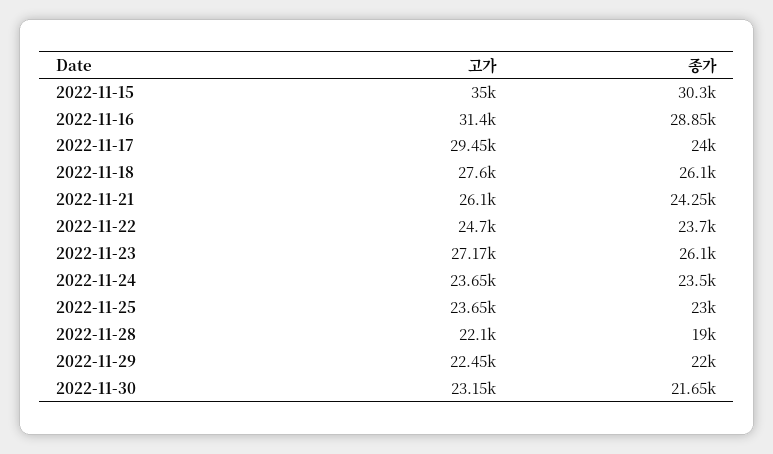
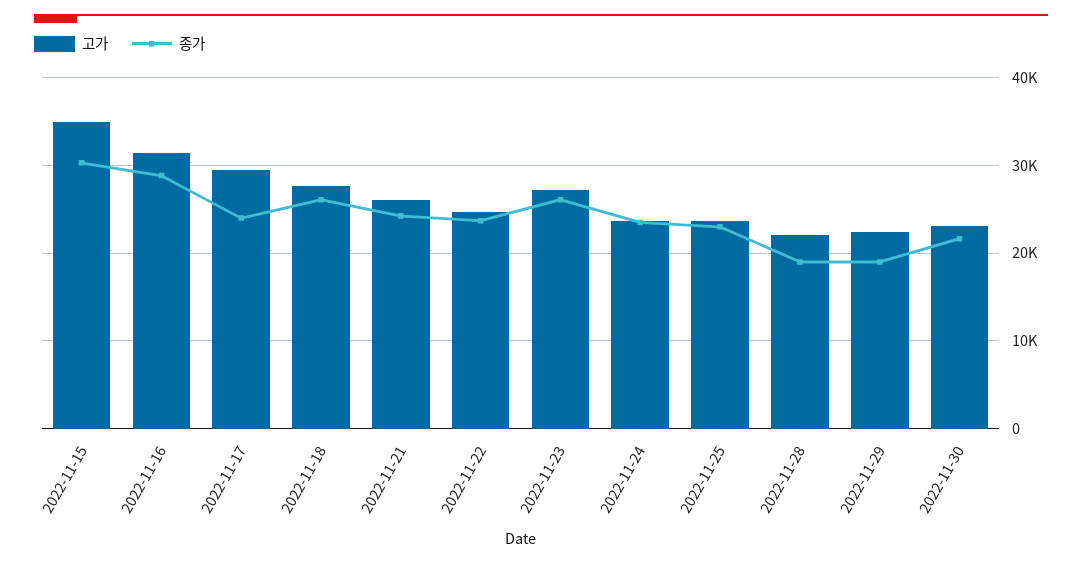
종가, 2022-11-29: 22000 -> 19000

